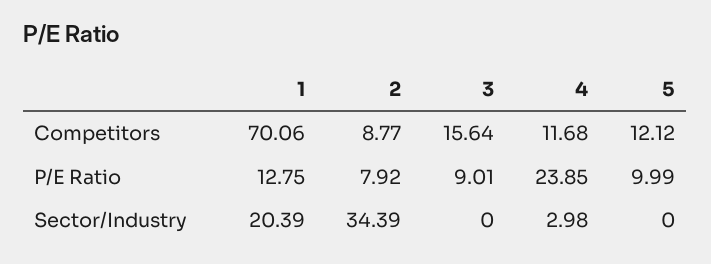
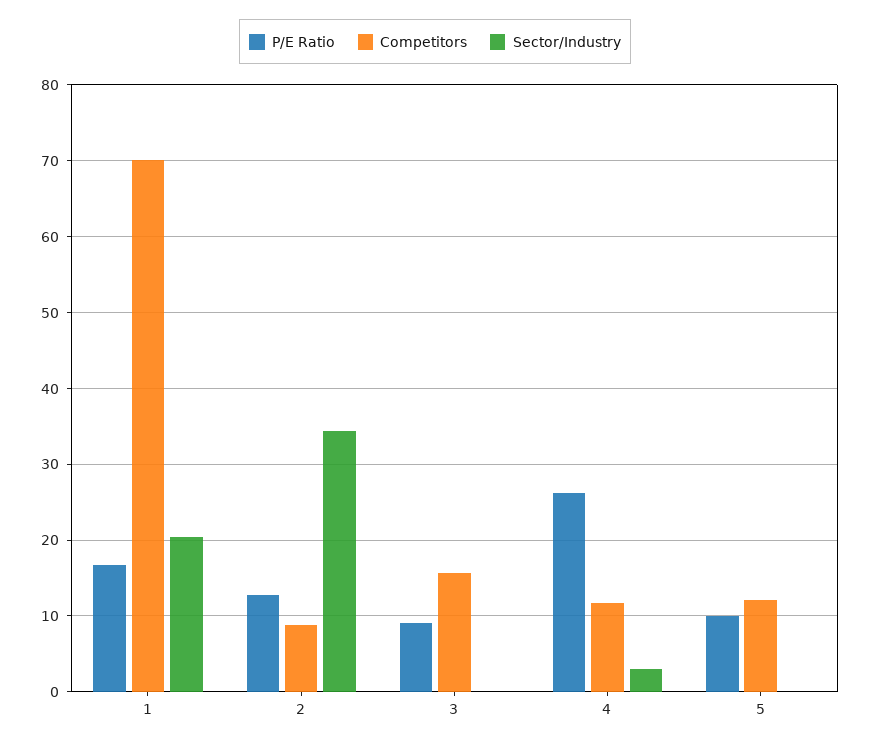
P/E Ratio, 1: 12.75 -> 17
P/E Ratio, 2: 7.92 -> 13
P/E Ratio, 4: 23.85 -> 26

